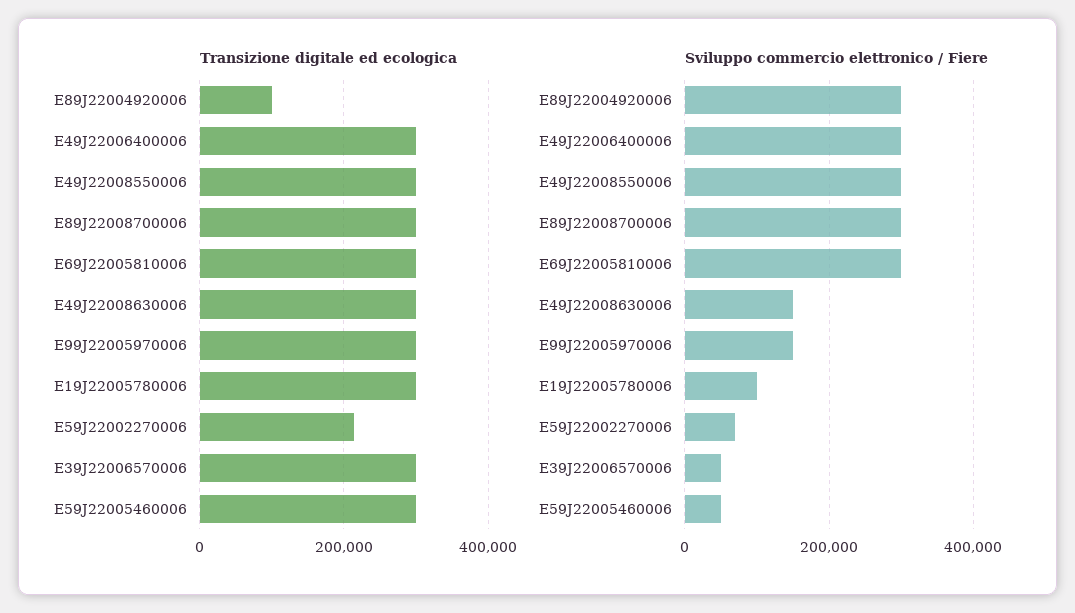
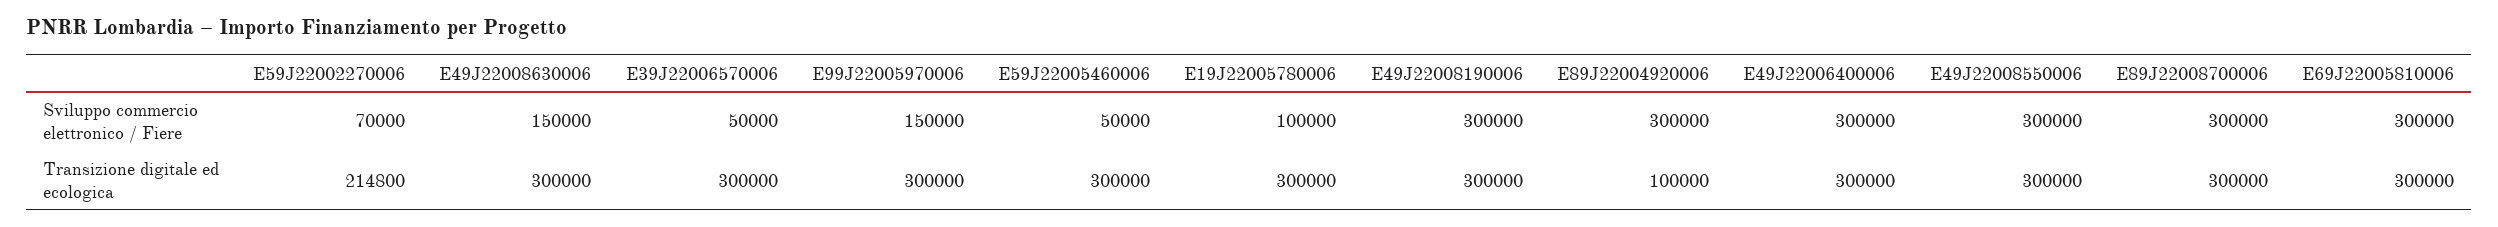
Sviluppo commercio elettronico / Fiere, E49J22008190006: none -> 300000
Transizione digitale ed ecologica, E49J22008190006: none -> 300000

